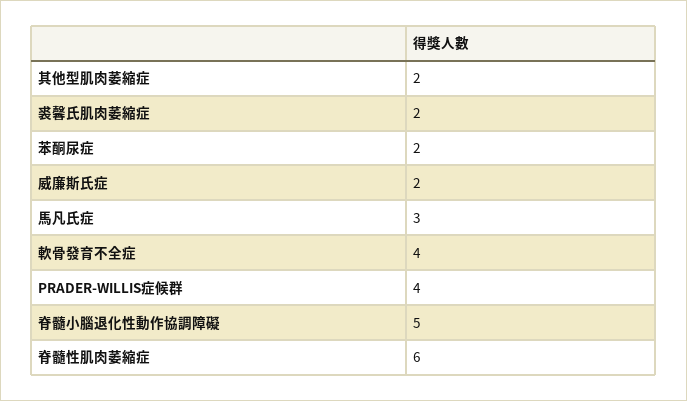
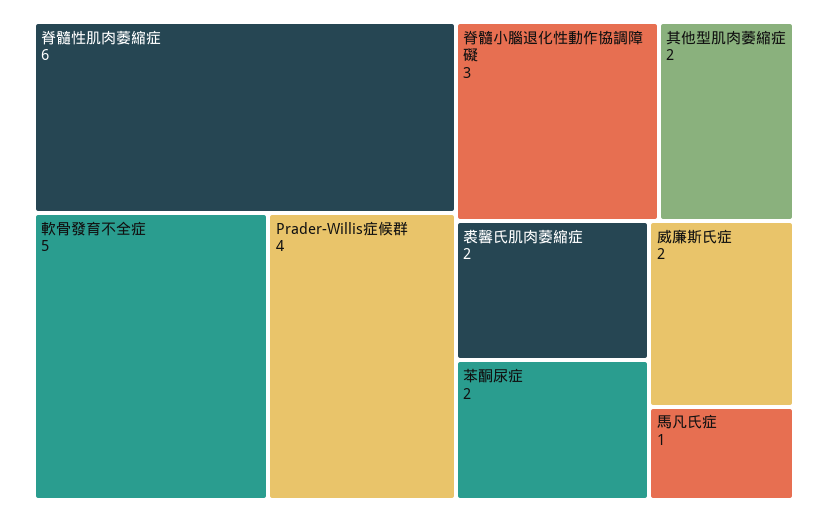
馬凡氏症: 3 -> 1
軟骨發育不全症: 4 -> 5
脊髓小腦退化性動作協調障礙: 5 -> 3

